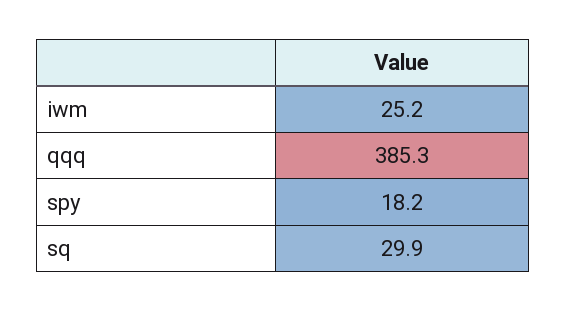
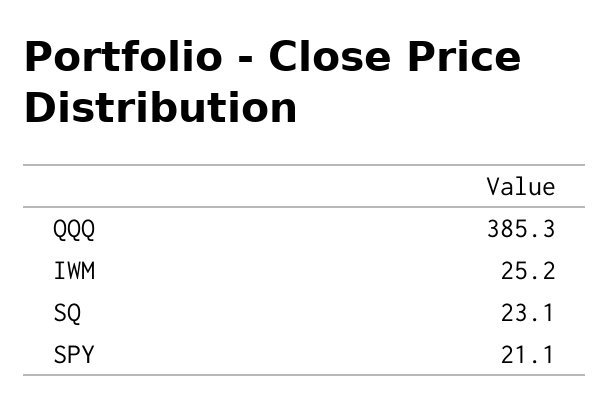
spy: 18.2 -> 21.1
sq: 29.9 -> 23.1

